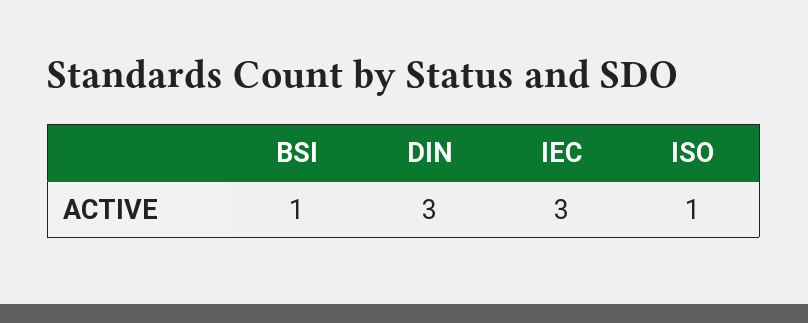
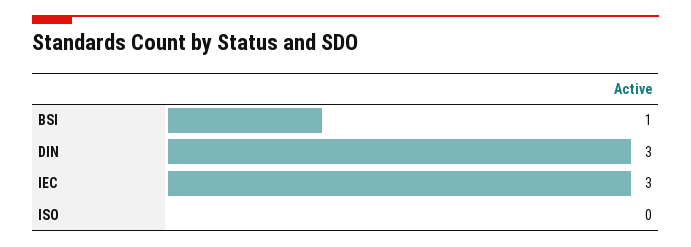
ISO: 1 -> 0

